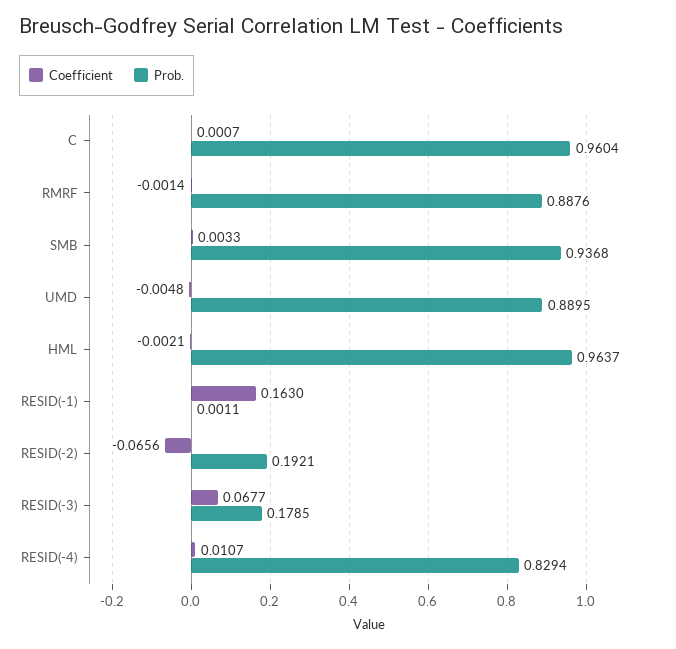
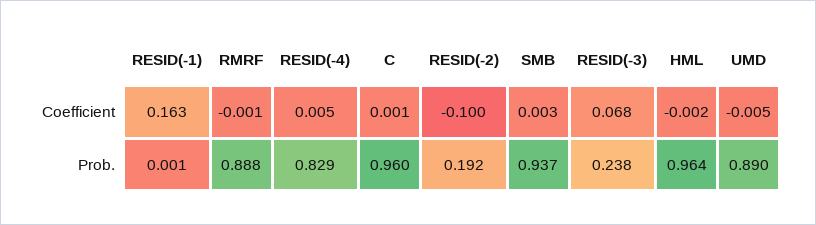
Coefficient, RESID(-2): -0.0656 -> -0.1
Prob., RESID(-3): 0.1785 -> 0.238
Coefficient, RESID(-4): 0.0107 -> 0.005

